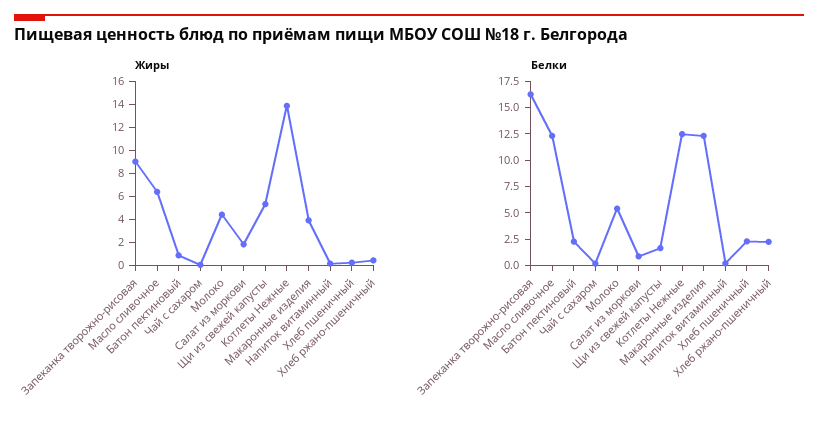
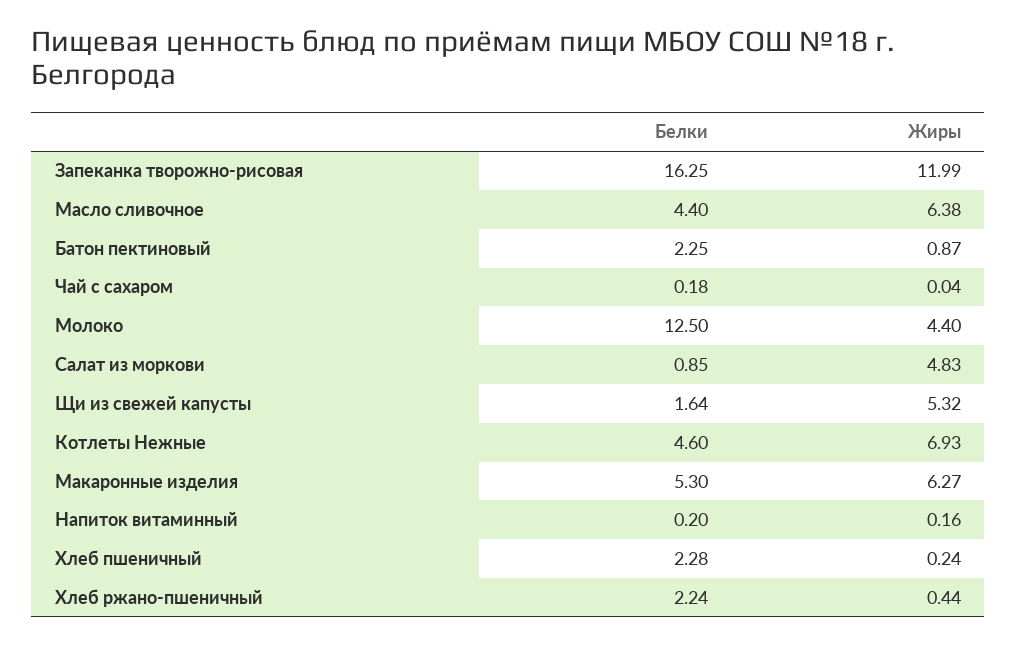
Жиры, Запеканка творожно-рисовая: 9 -> 11.99
Жиры, Салат из моркови: 2 -> 4.83
Жиры, Котлеты Нежные: 14 -> 6.93
Жиры, Макаронные изделия: 4 -> 6.27
Белки, Масло сливочное: 12.5 -> 4.4
Белки, Молоко: 5 -> 12.5
Белки, Котлеты Нежные: 12.5 -> 4.6
Белки, Макаронные изделия: 12.5 -> 5.3

